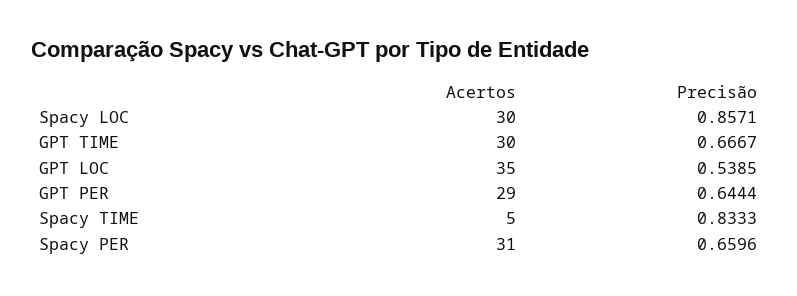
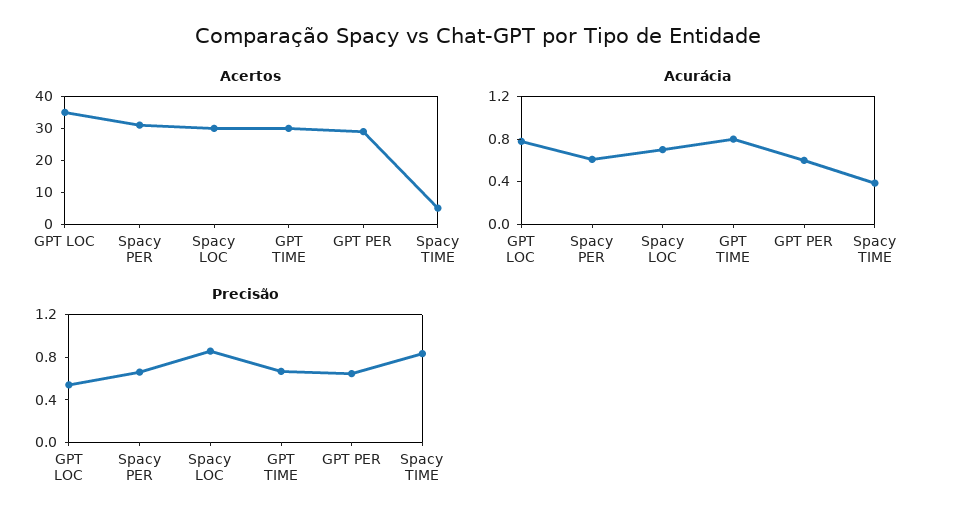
Acurácia, GPT LOC: none -> 0.8
Acurácia, Spacy PER: none -> 0.6
Acurácia, Spacy LOC: none -> 0.7
Acurácia, GPT TIME: none -> 0.8
Acurácia, GPT PER: none -> 0.6
Acurácia, Spacy TIME: none -> 0.4

